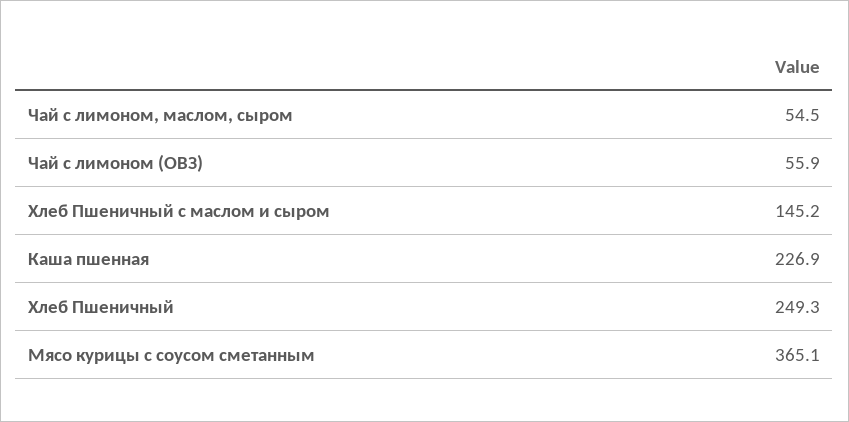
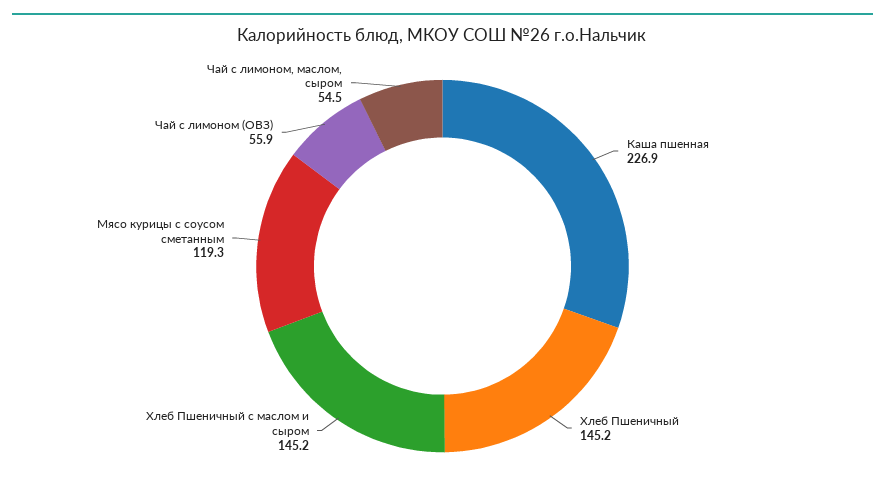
Хлеб Пшеничный: 249.3 -> 145.2
Мясо курицы с соусом сметанным: 365.1 -> 119.3

